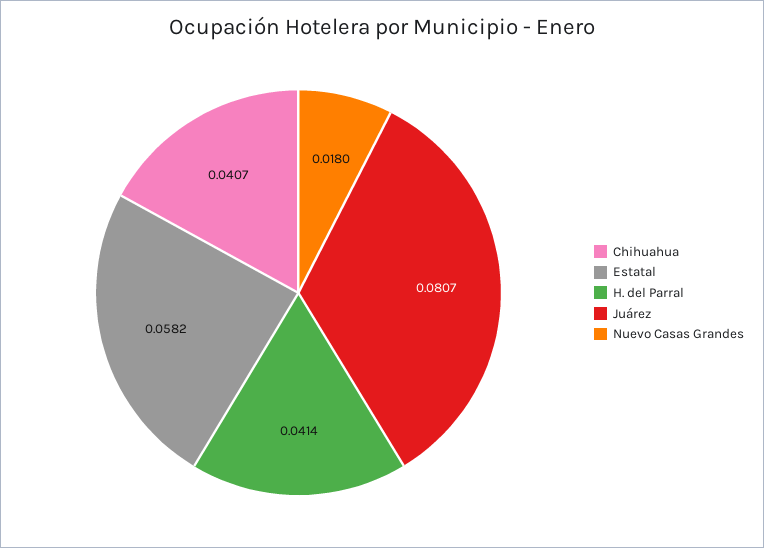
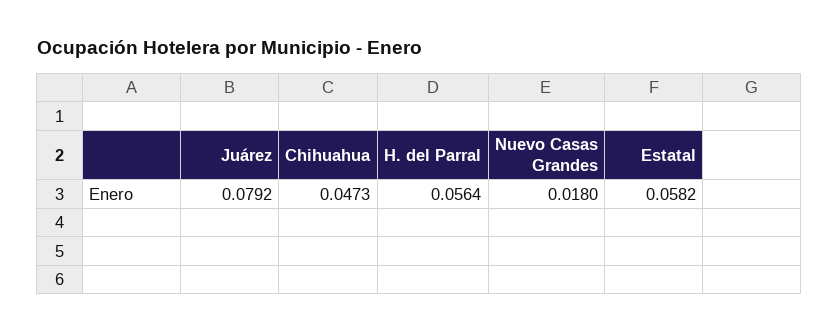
Chihuahua: 0.0407 -> 0.0473
H. del Parral: 0.0414 -> 0.0564
Juárez: 0.0807 -> 0.0792

